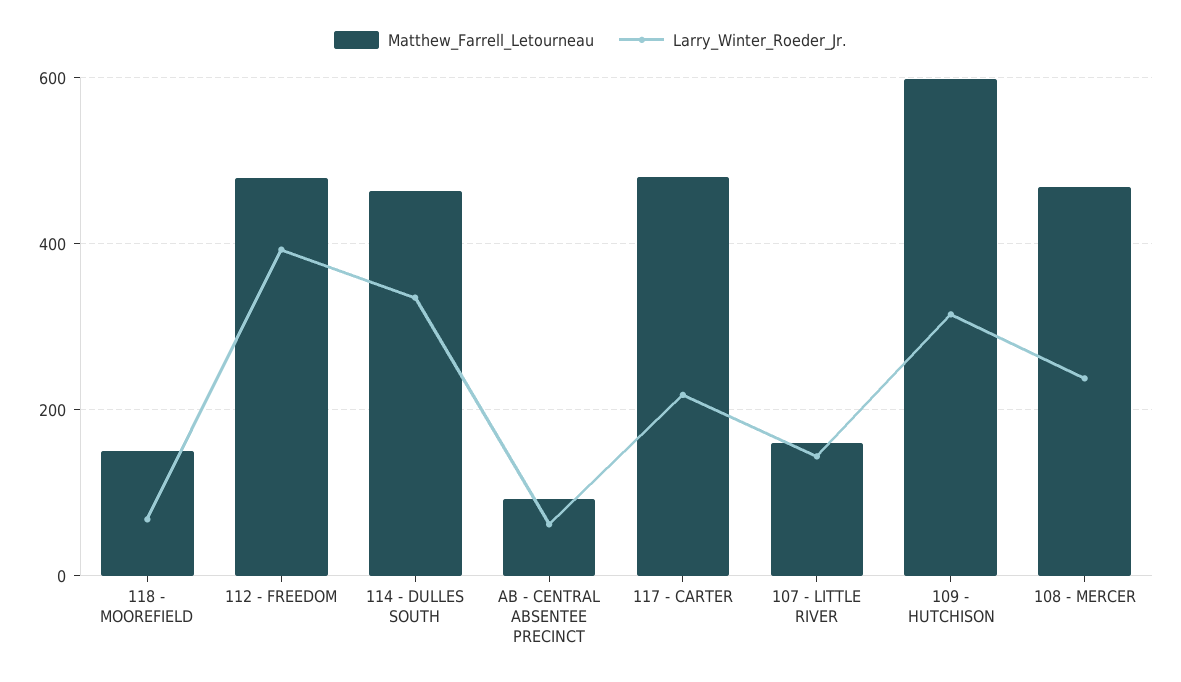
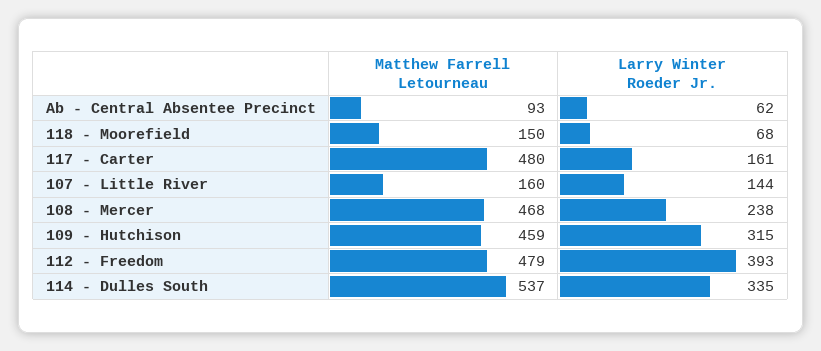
Matthew_Farrell_Letourneau, 114 - DULLES SOUTH: 460 -> 537
Larry_Winter_Roeder_Jr., 117 - CARTER: 220 -> 161
Matthew_Farrell_Letourneau, 109 - HUTCHISON: 600 -> 459

